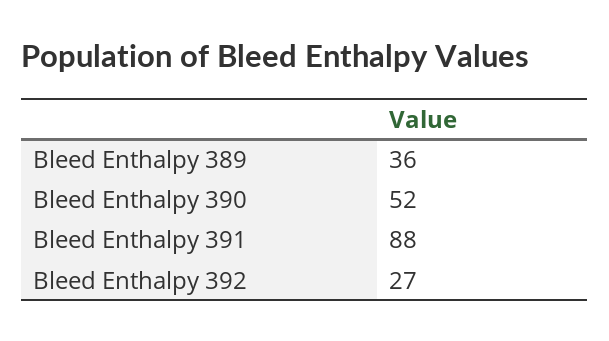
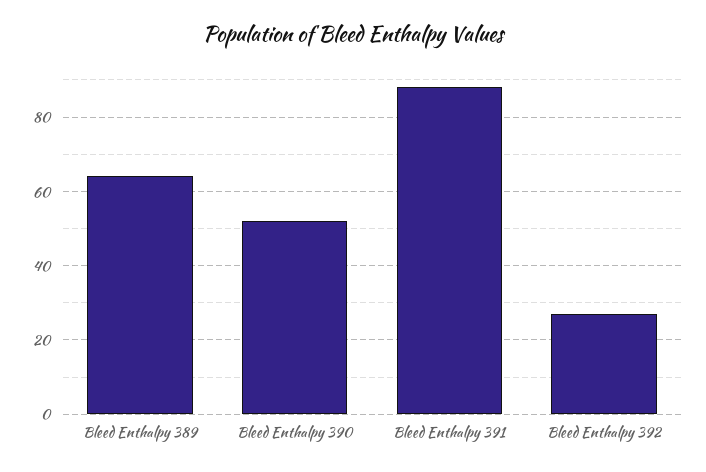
Bleed Enthalpy 389: 36 -> 65

